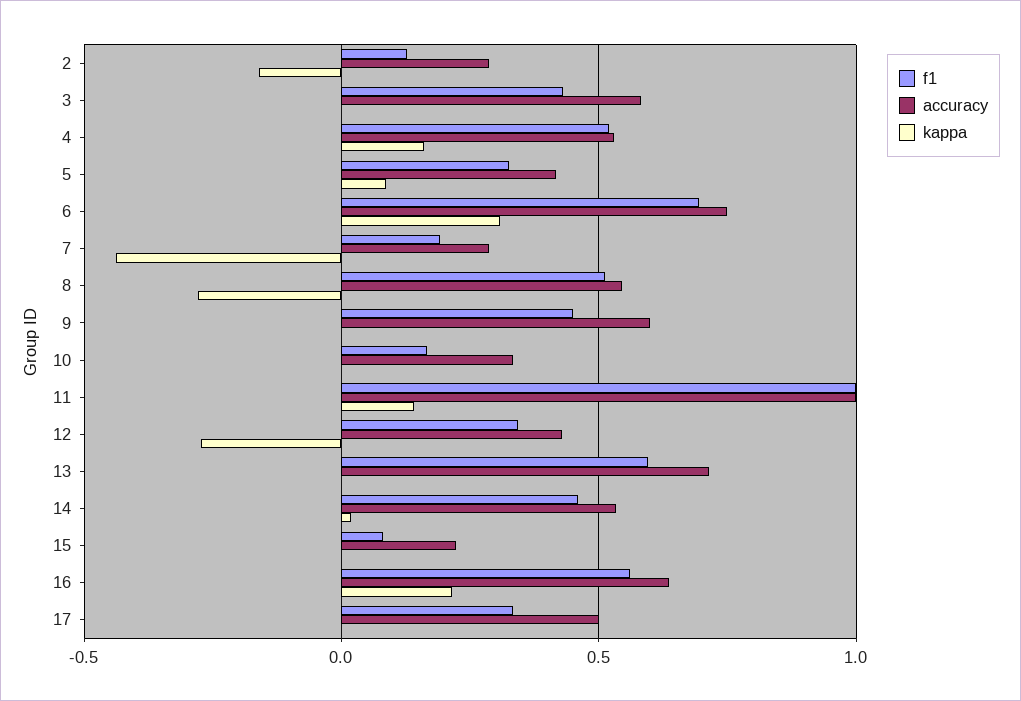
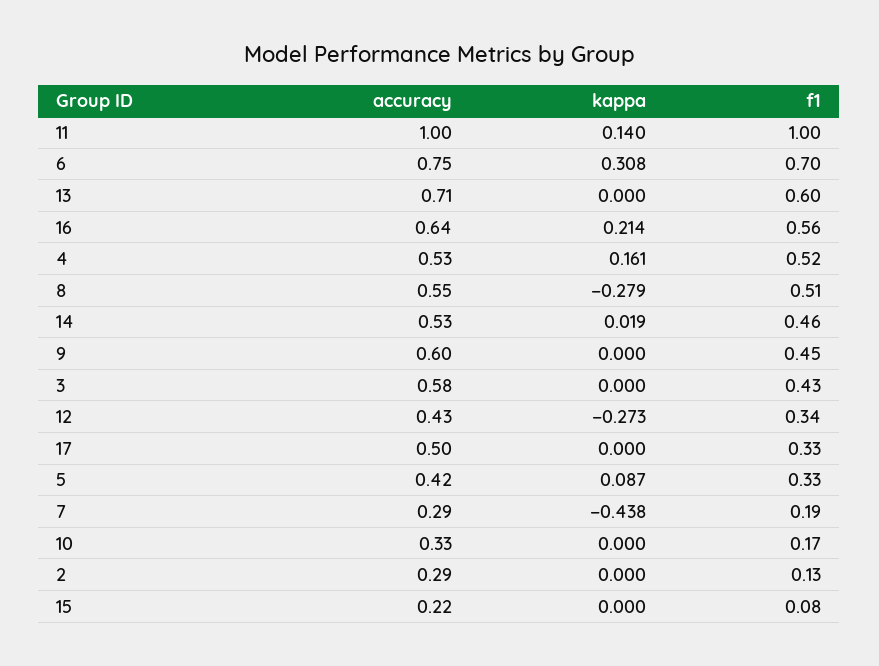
kappa, 2: -0.15 -> 0

